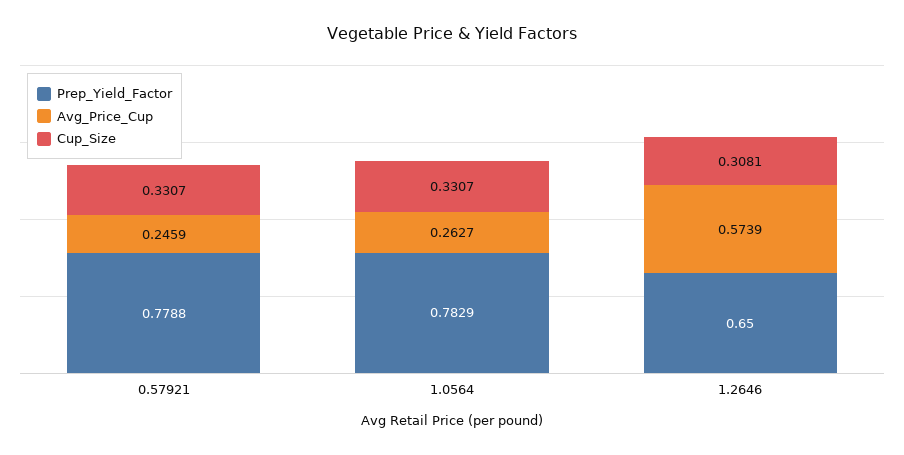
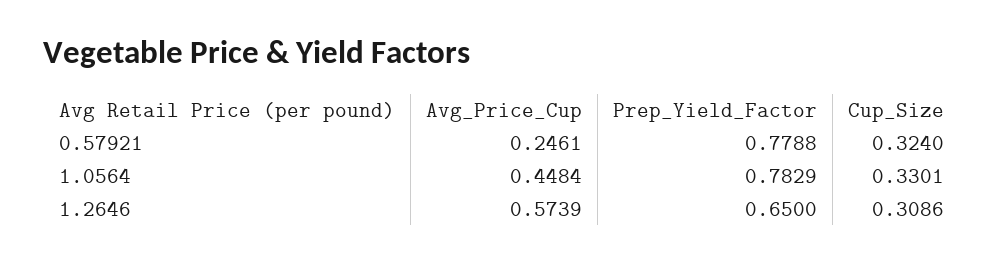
Avg_Price_Cup, 0.57921: 0.2459 -> 0.2461
Cup_Size, 0.57921: 0.3307 -> 0.324
Avg_Price_Cup, 1.0564: 0.2627 -> 0.4484
Cup_Size, 1.0564: 0.3307 -> 0.3301
Cup_Size, 1.2646: 0.3081 -> 0.3086

